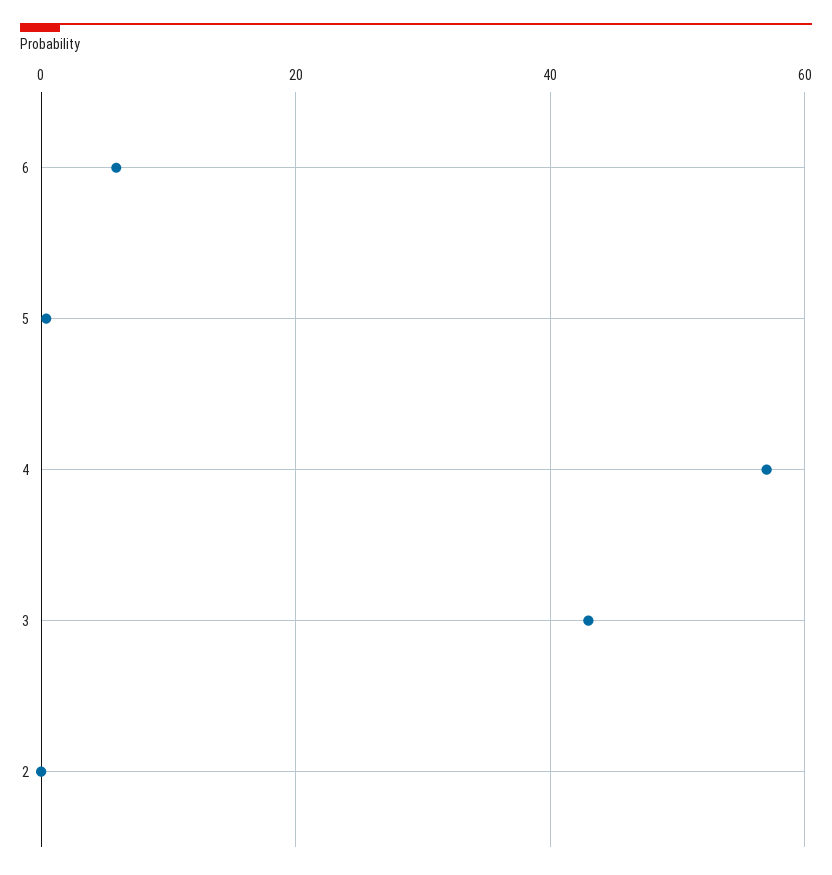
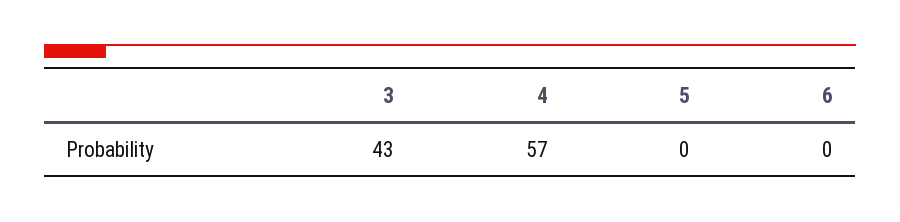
6: 6 -> 0
2: 0 -> none

